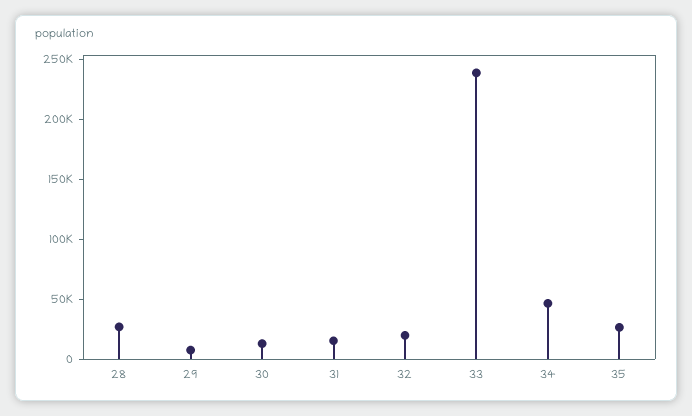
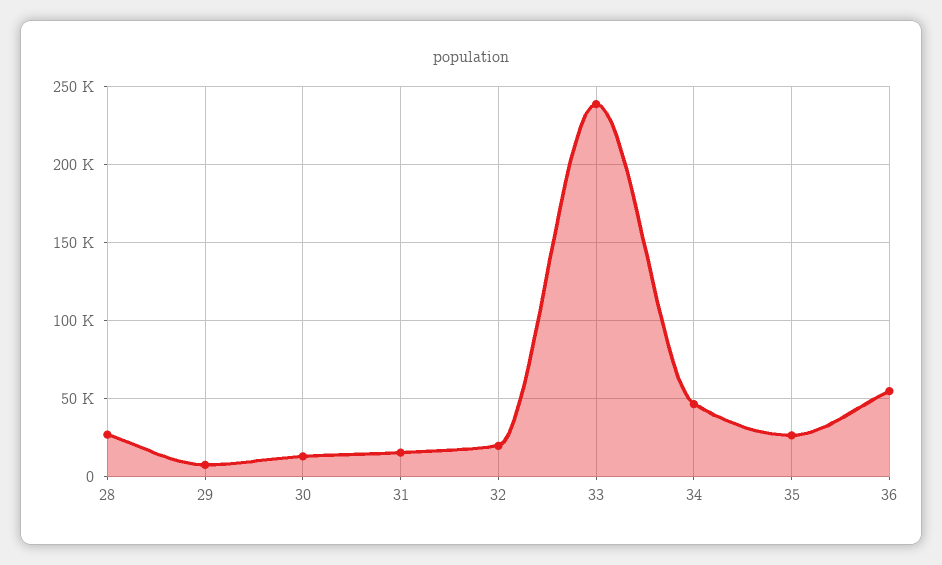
36: none -> 55000

